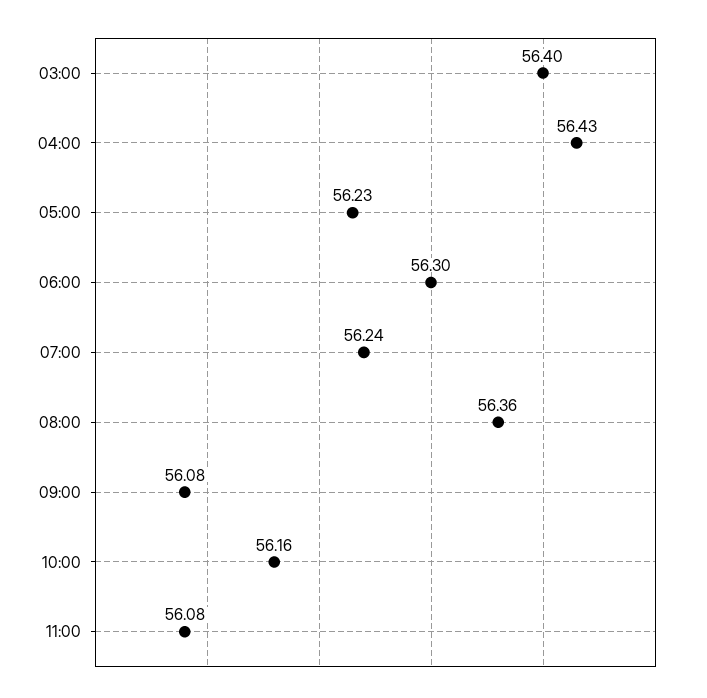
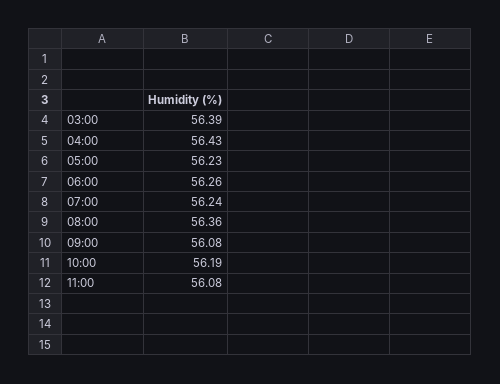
03:00: 56.4 -> 56.39
06:00: 56.3 -> 56.26
10:00: 56.16 -> 56.19

